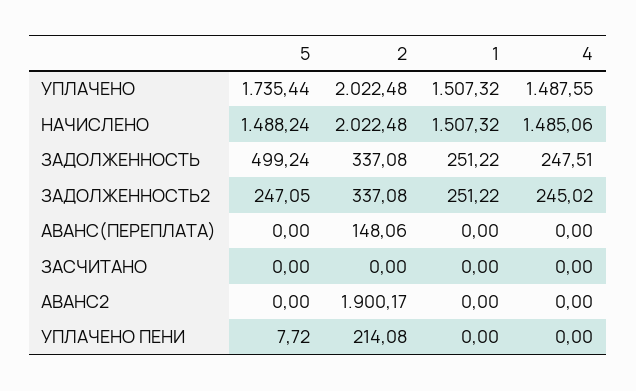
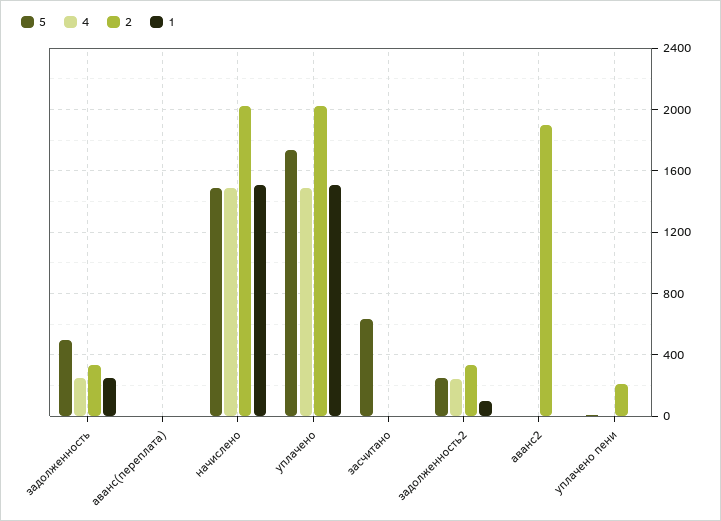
1, ЗАДОЛЖЕННОСТЬ2: 251.22 -> 100
2, АВАНС(ПЕРЕПЛАТА): 148.06 -> 0
5, ЗАСЧИТАНО: 0 -> 650

